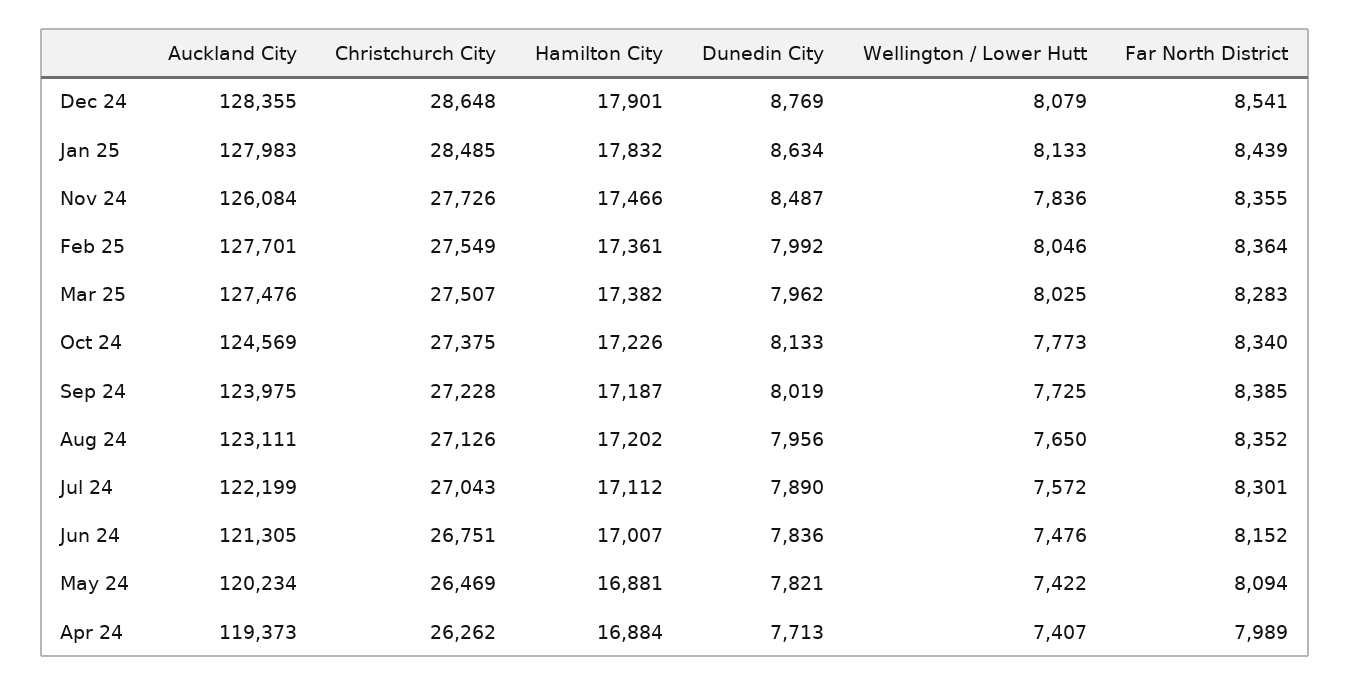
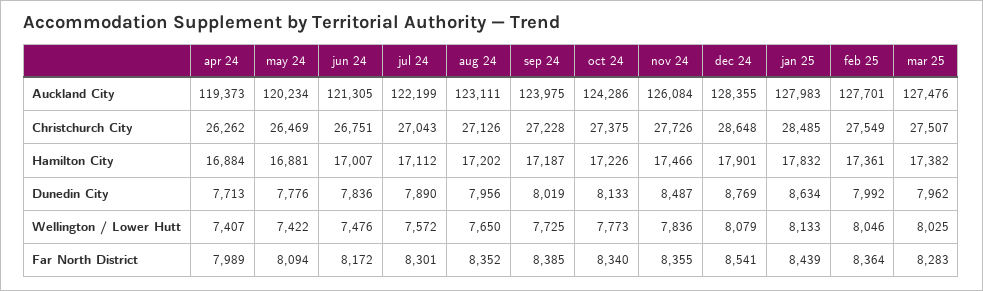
Auckland City, Oct 24: 124569 -> 124286
Far North District, Jun 24: 8152 -> 8172
Dunedin City, May 24: 7821 -> 7776

